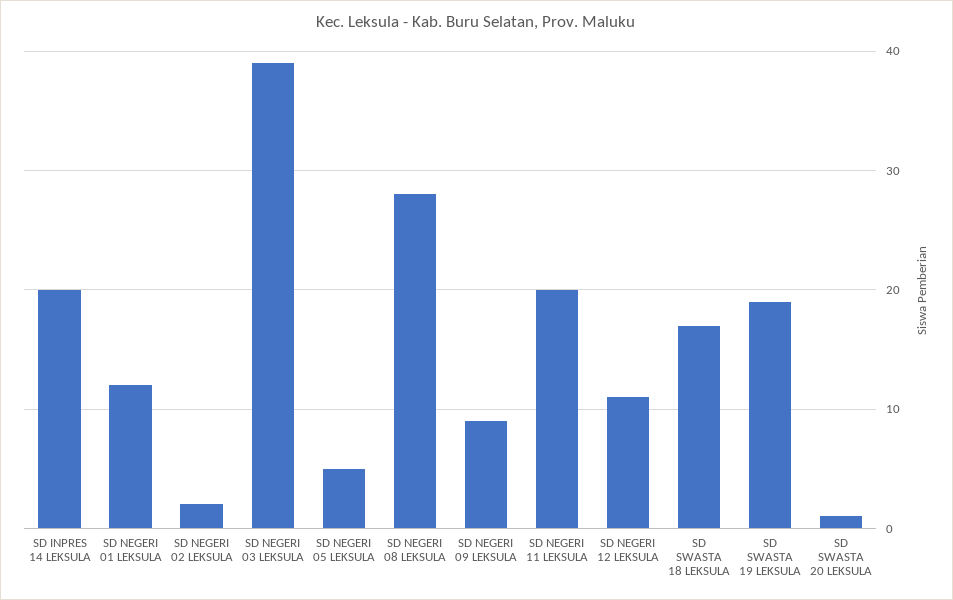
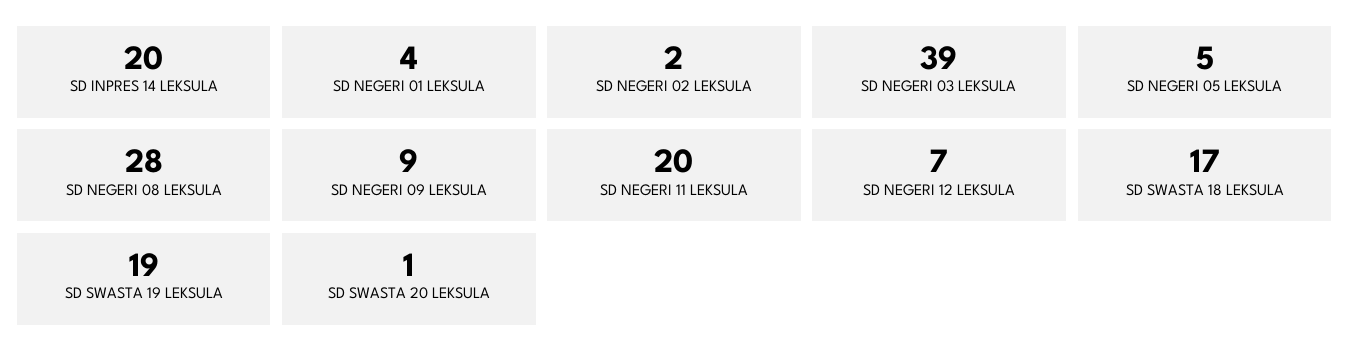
SD NEGERI 01 LEKSULA: 12 -> 4
SD NEGERI 12 LEKSULA: 11 -> 7

